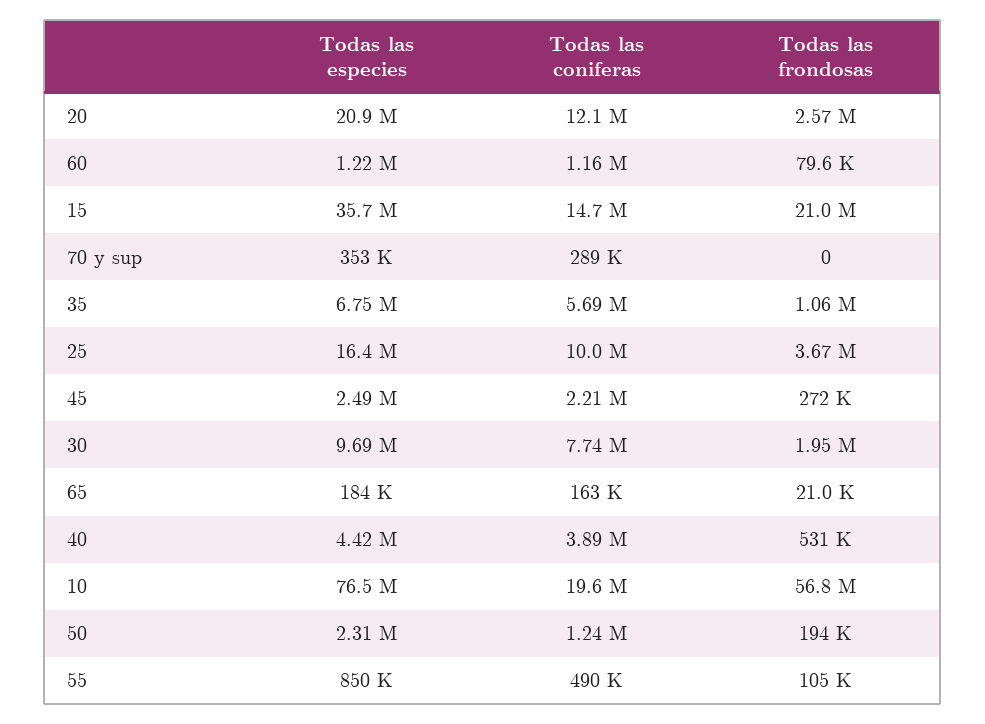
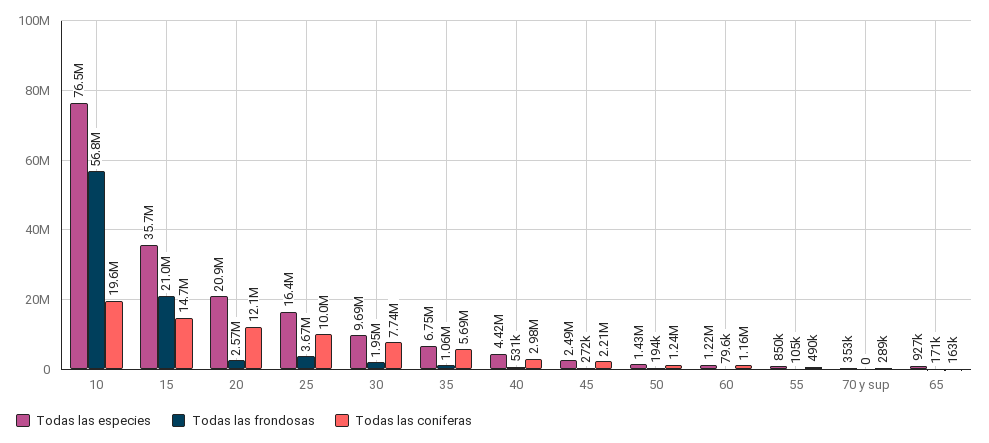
Todas las especies, 65: 184000 -> 927000
Todas las frondosas, 65: 21000 -> 171000
Todas las coniferas, 40: 3890000 -> 2980000
Todas las especies, 50: 2310000 -> 1430000

